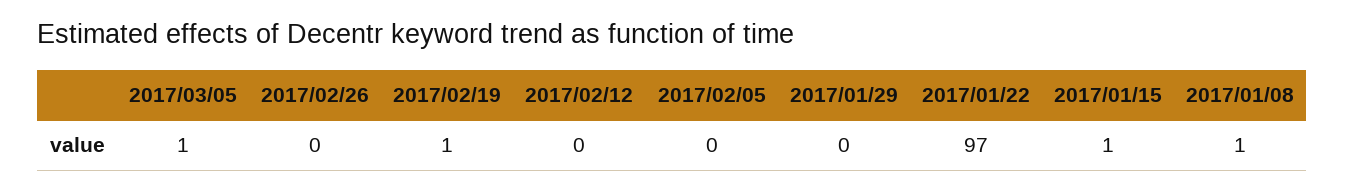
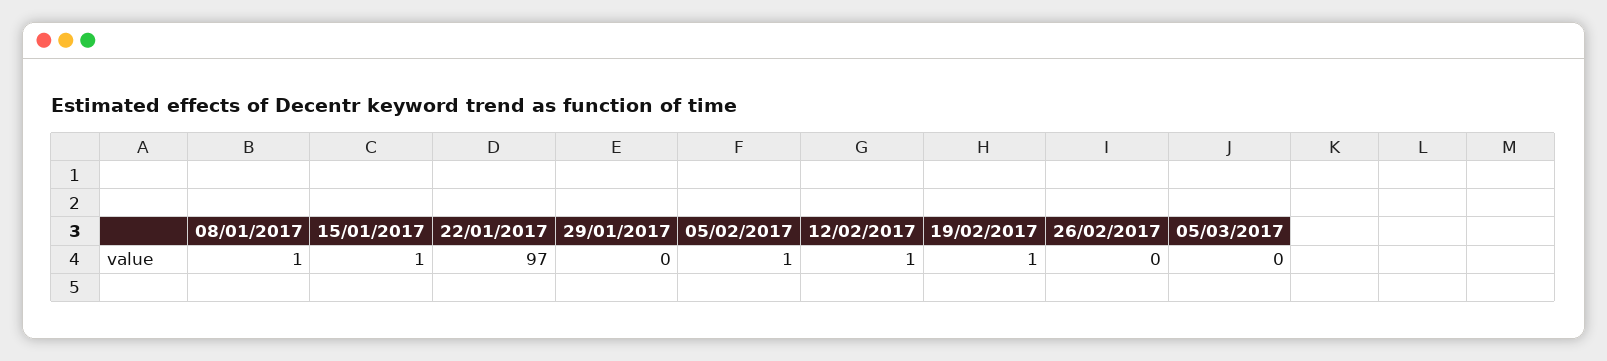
2017/03/05: 1 -> 0
2017/02/12: 0 -> 1
2017/02/05: 0 -> 1

